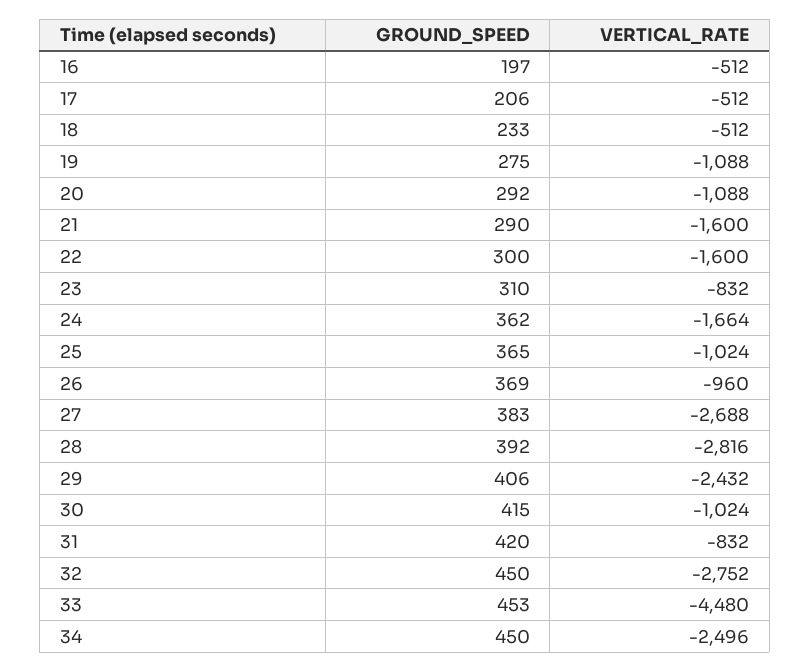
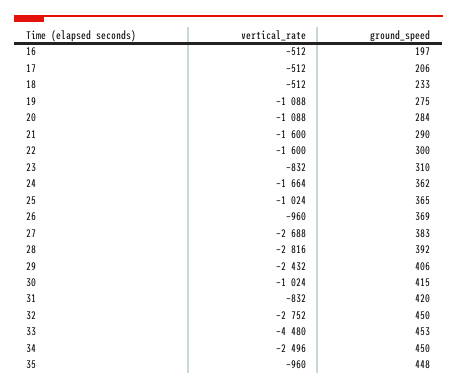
GROUND_SPEED, 20: 292 -> 284
VERTICAL_RATE, 35: none -> -960
GROUND_SPEED, 35: none -> 448

